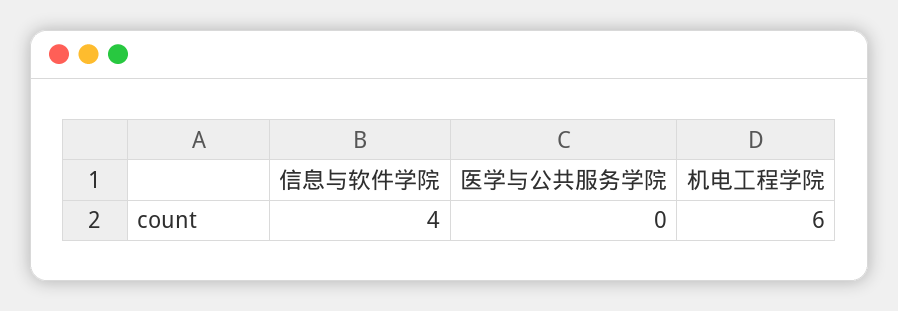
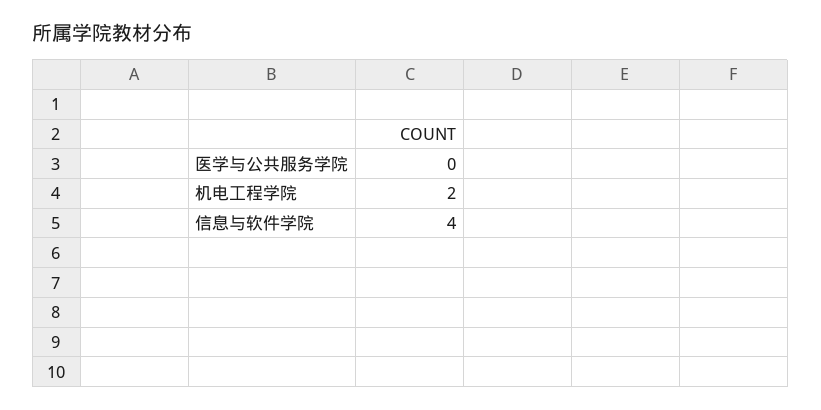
机电工程学院: 6 -> 2

